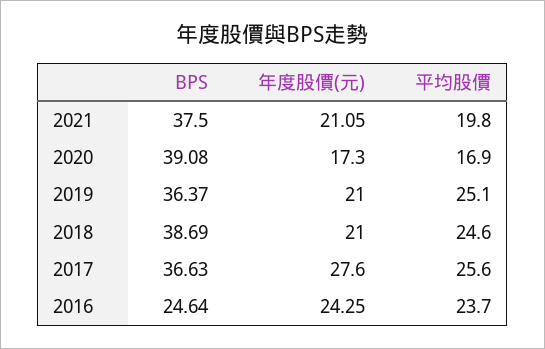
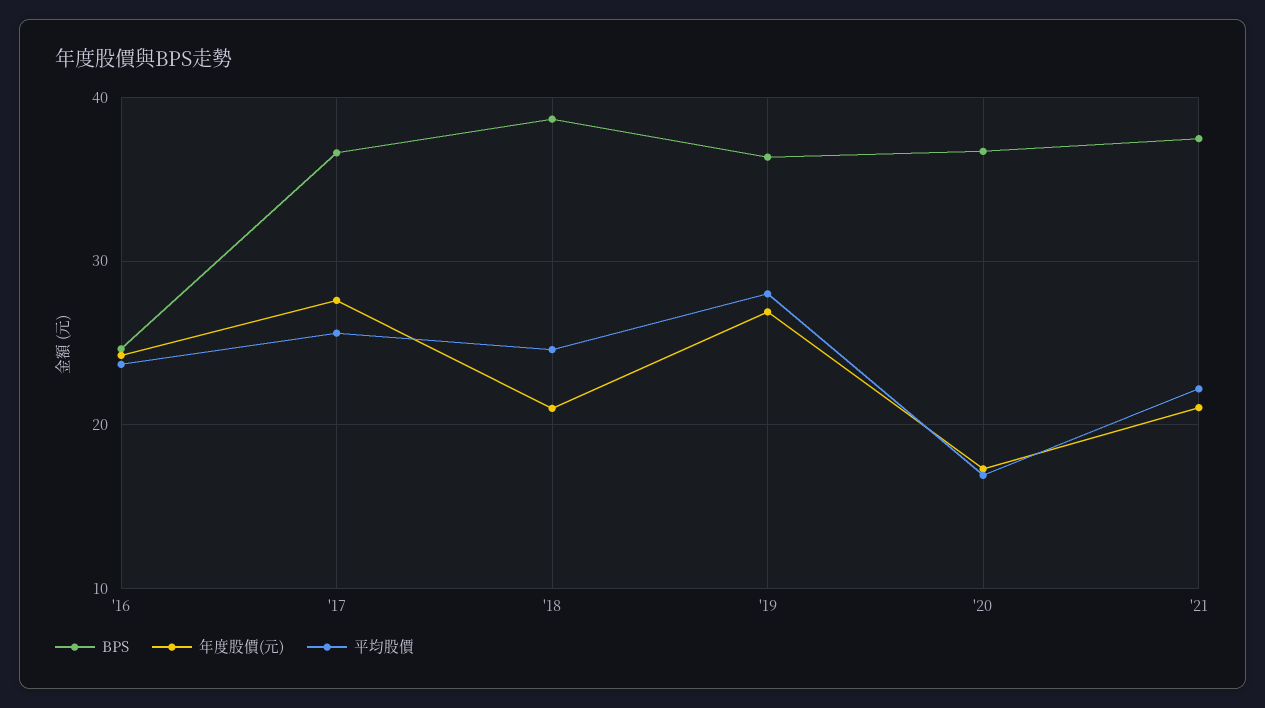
平均股價, 2021: 19.8 -> 22
BPS, 2020: 39.08 -> 37
年度股價(元), 2019: 21 -> 27
平均股價, 2019: 25.1 -> 28

